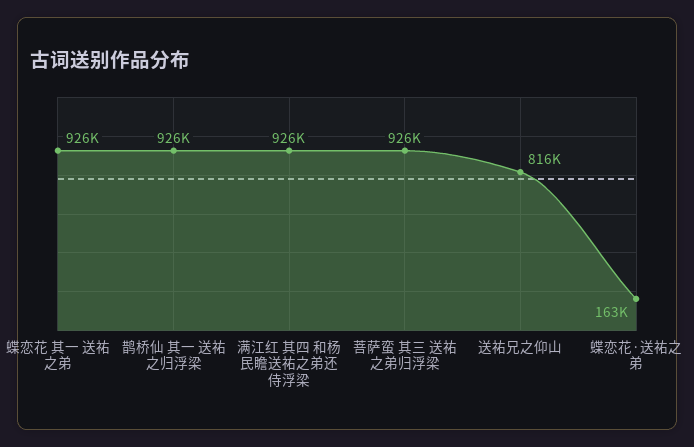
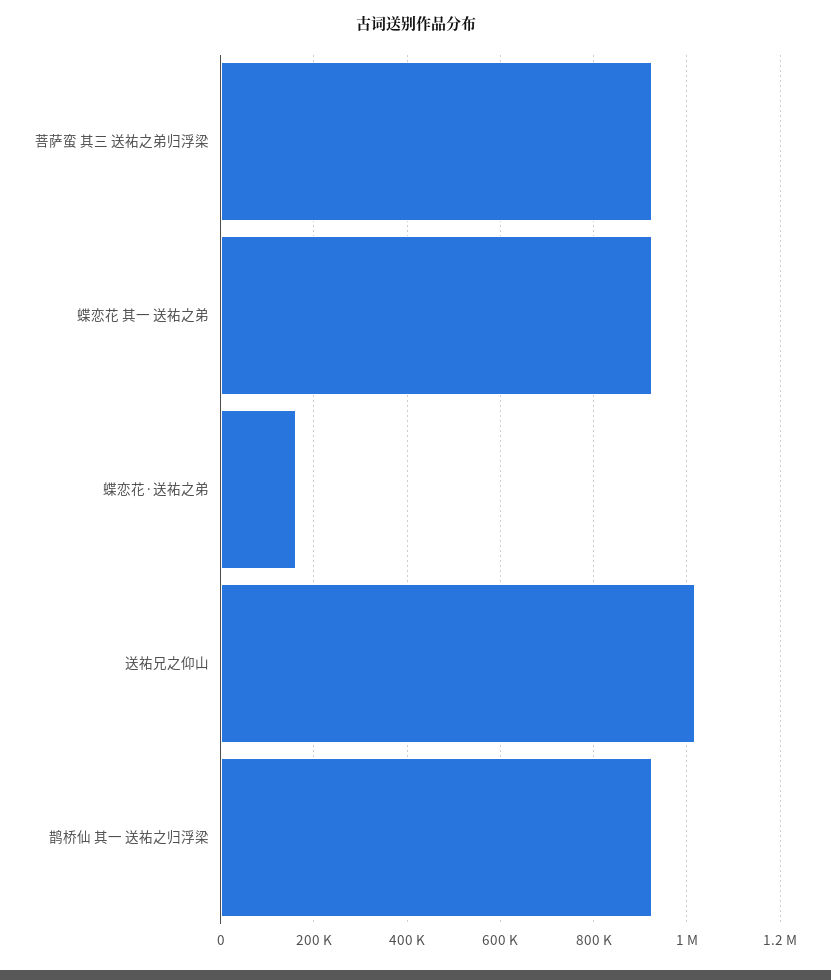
满江红 其四 和杨民瞻送祐之弟还侍浮梁: 926000 -> none
送祐兄之仰山: 816000 -> 1020000

